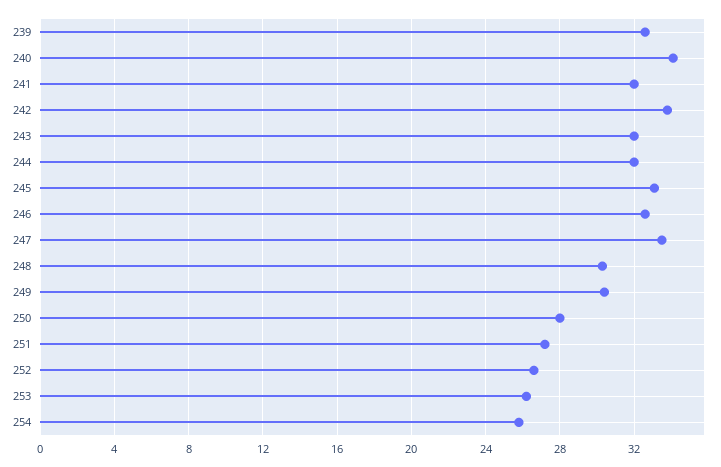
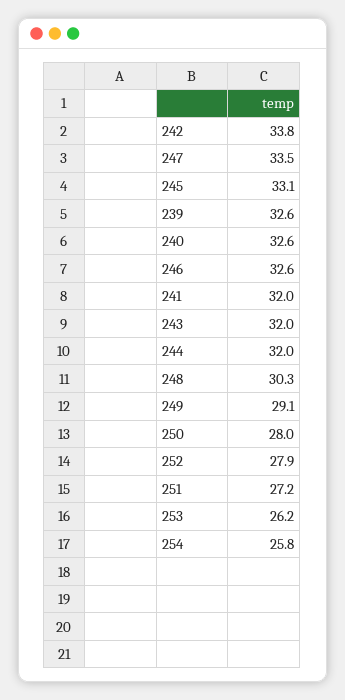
240: 34 -> 32.6
249: 30.5 -> 29.1
252: 26.5 -> 27.9

